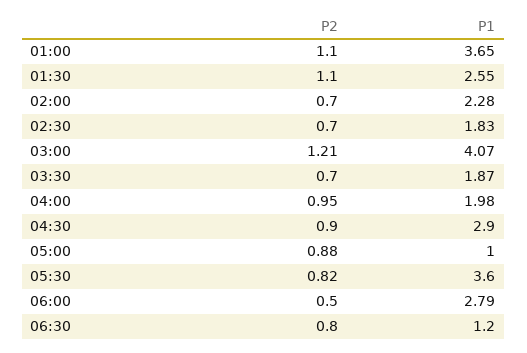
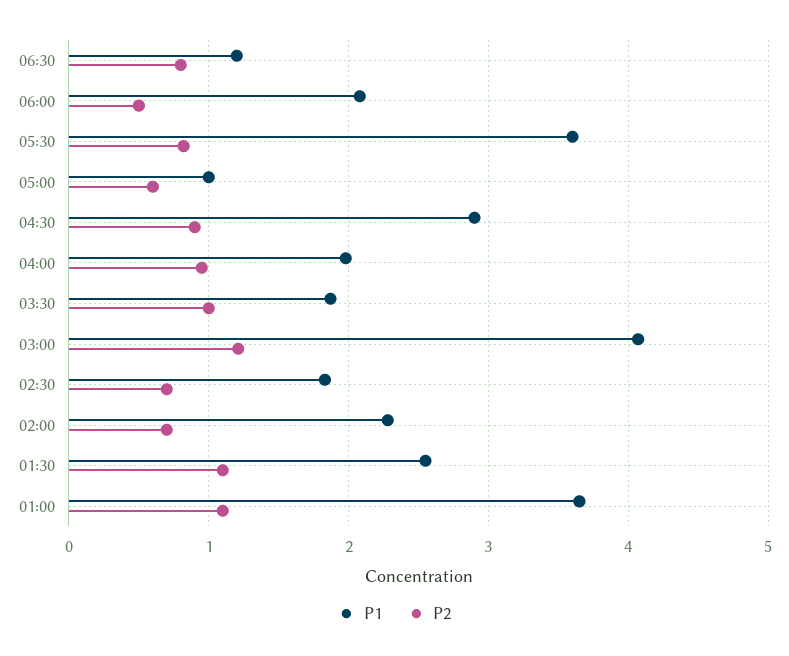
P2, 03:30: 0.7 -> 1
P2, 05:00: 0.88 -> 0.6
P1, 06:00: 2.79 -> 2.1

